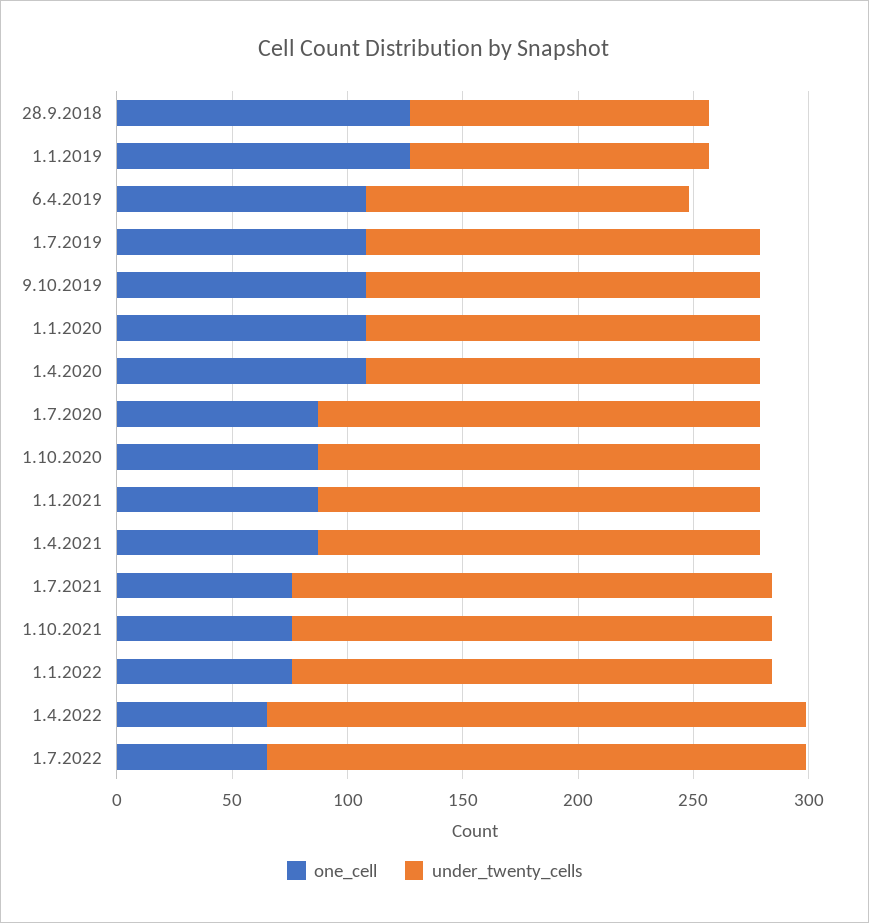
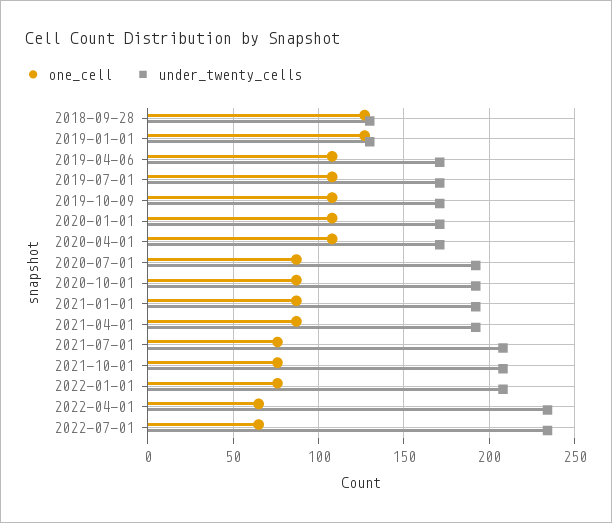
under_twenty_cells, 6.4.2019: 140 -> 170

